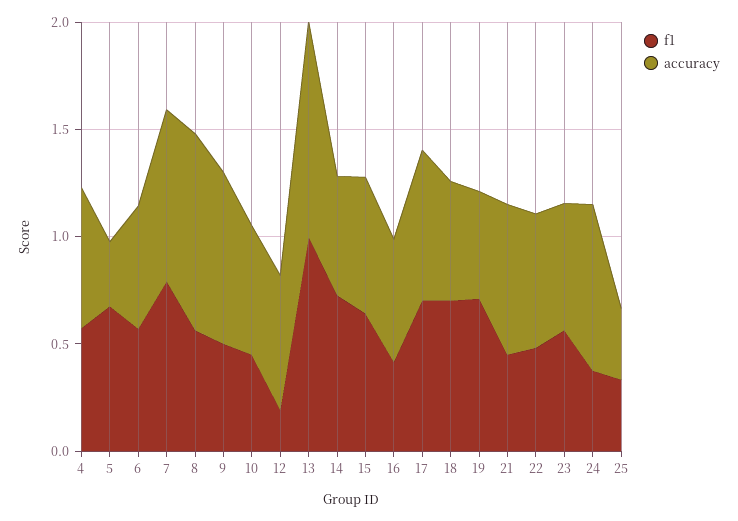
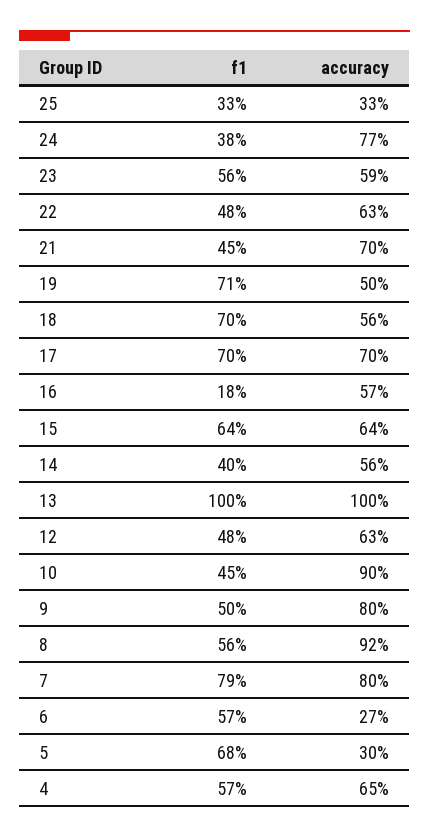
accuracy, 6: 0.6 -> 0.27
accuracy, 10: 0.6 -> 0.9
f1, 12: 0.2 -> 0.48
f1, 14: 0.7 -> 0.4
f1, 16: 0.4 -> 0.18

